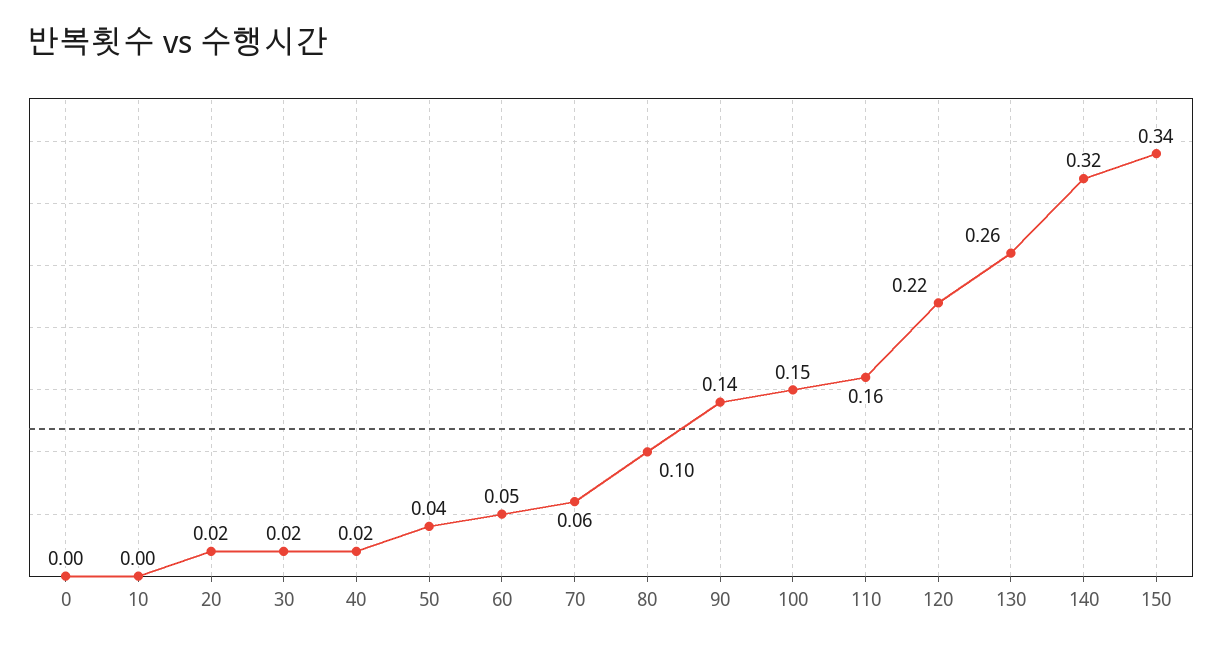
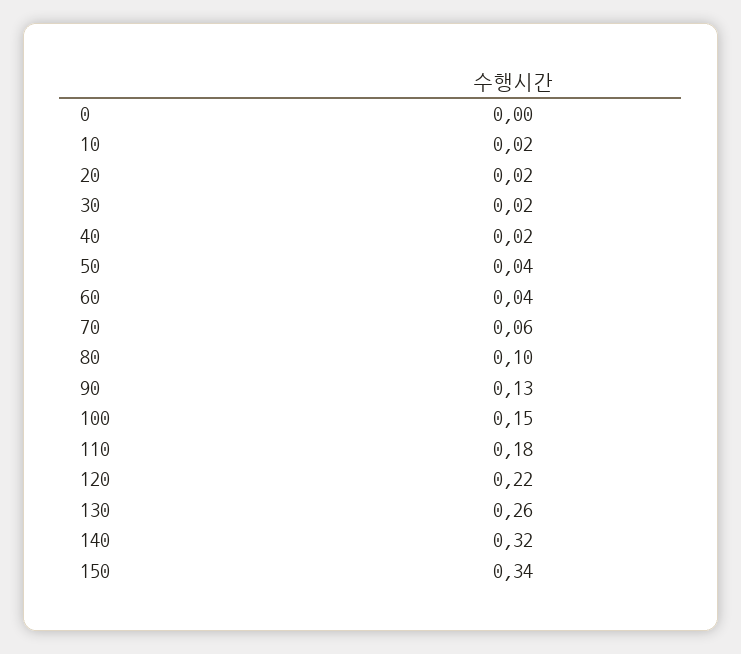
10: 0 -> 0.02
60: 0.05 -> 0.04
90: 0.14 -> 0.13
110: 0.16 -> 0.18

